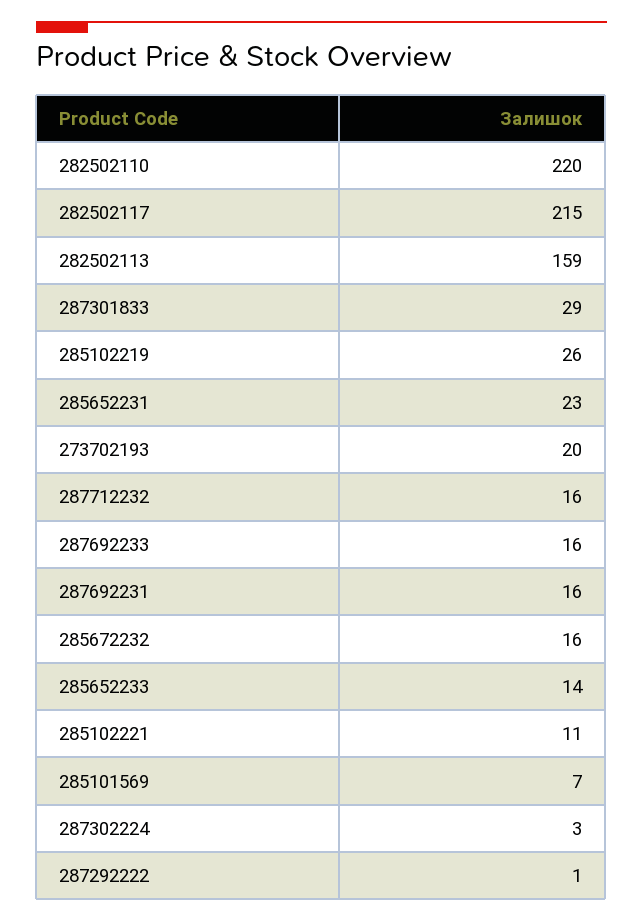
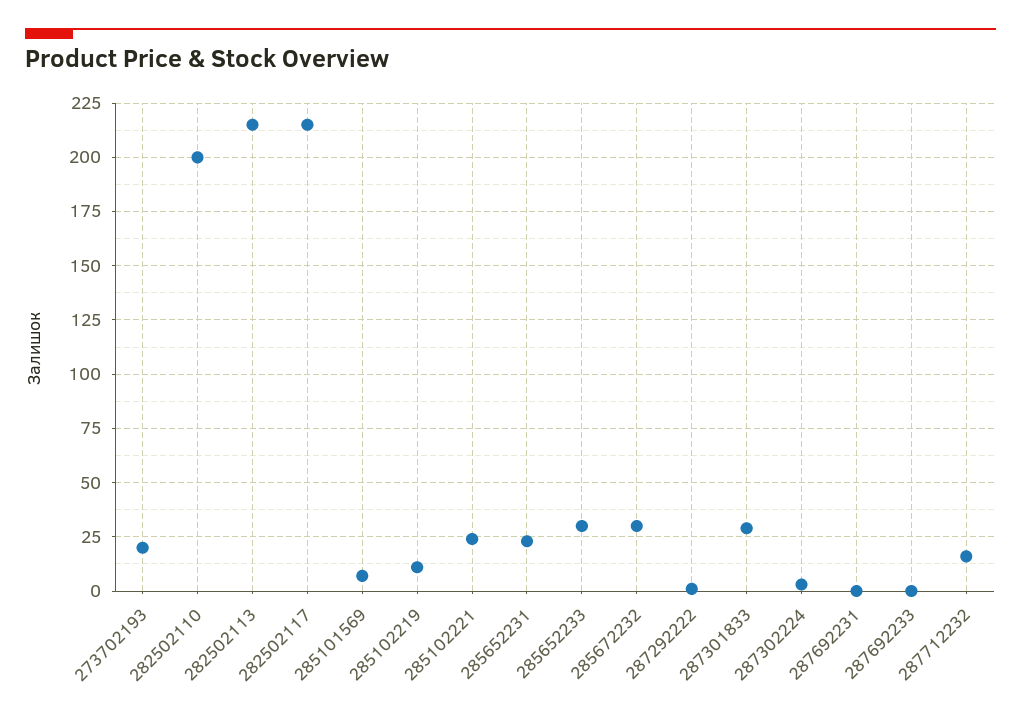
282502110: 220 -> 200
282502113: 159 -> 215
285102219: 26 -> 10
287692233: 16 -> 0
287692231: 16 -> 0
285672232: 16 -> 30
285652233: 14 -> 30
285102221: 11 -> 25

